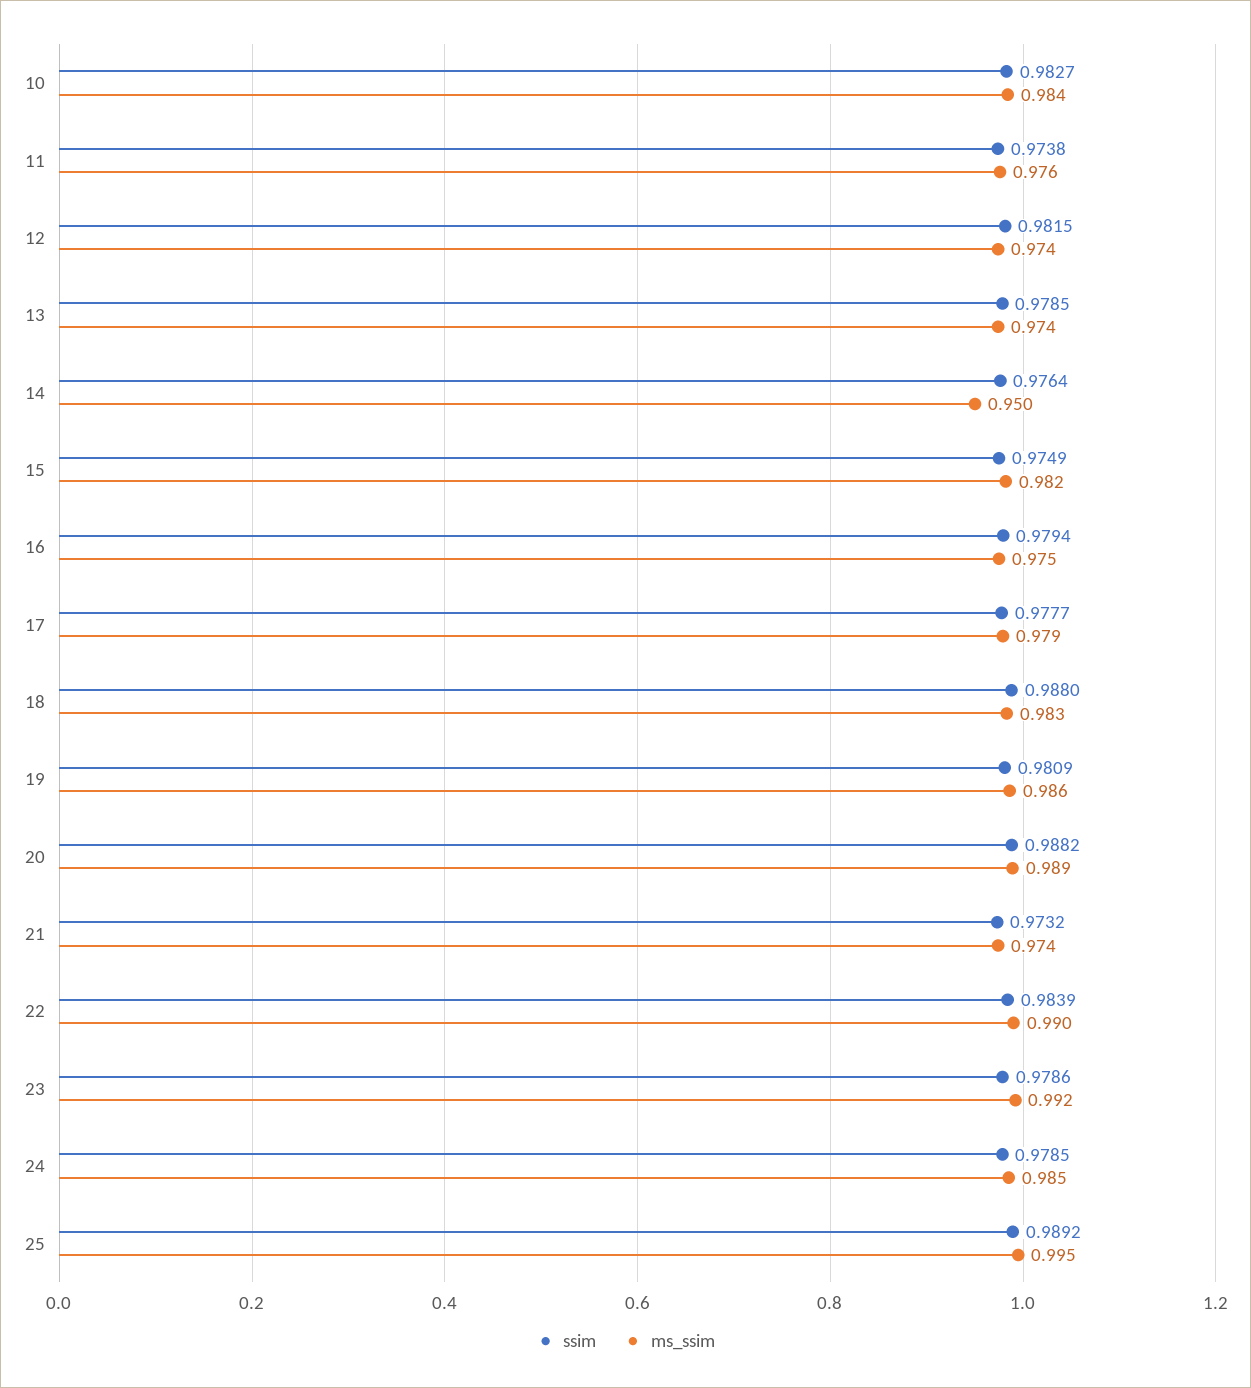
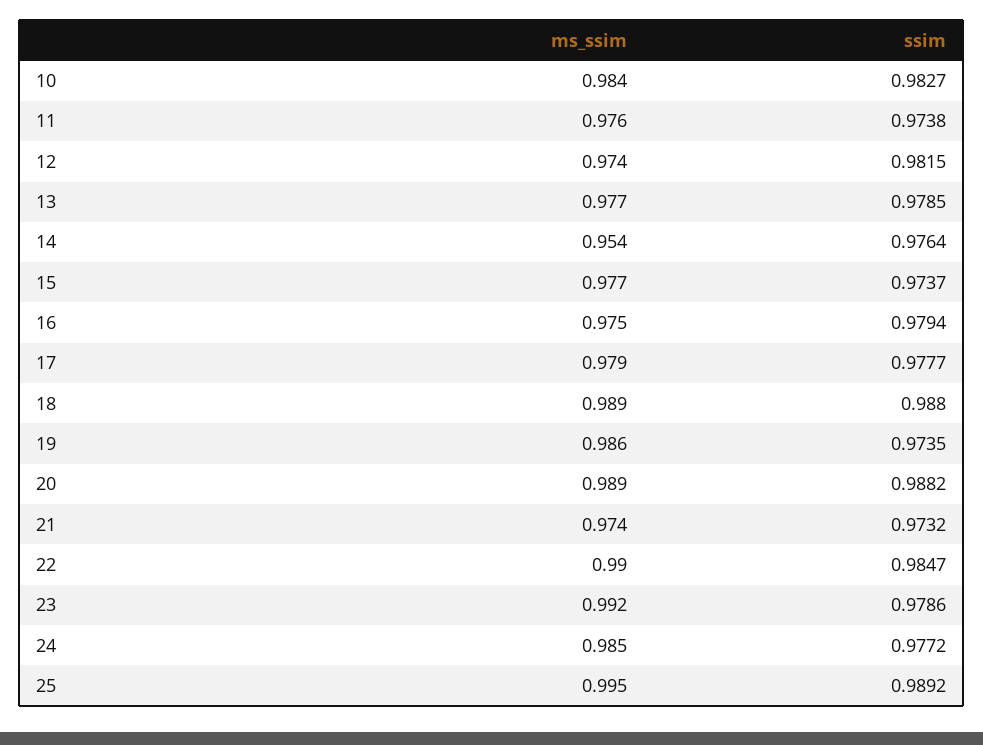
ms_ssim, 13: 0.974 -> 0.977
ms_ssim, 14: 0.95 -> 0.954
ssim, 15: 0.9749 -> 0.9737
ms_ssim, 15: 0.982 -> 0.977
ms_ssim, 18: 0.983 -> 0.989
ssim, 19: 0.9809 -> 0.9735
ssim, 22: 0.9839 -> 0.9847
ssim, 24: 0.9785 -> 0.9772

